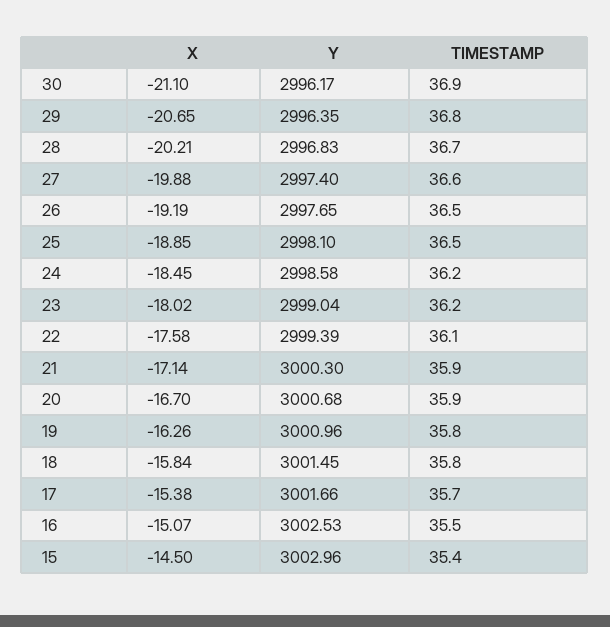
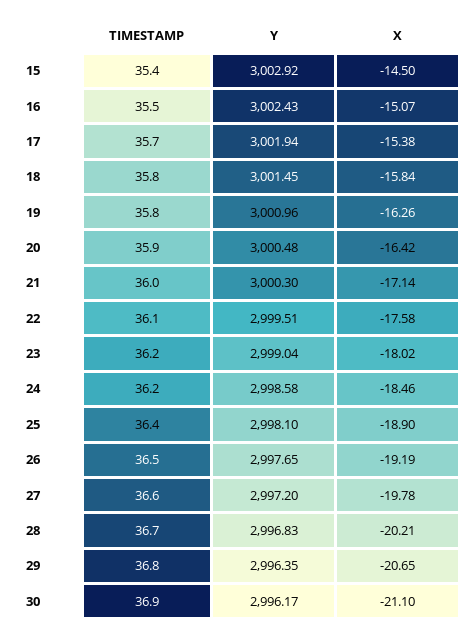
X, 27: -19.88 -> -19.78
Y, 27: 2997.4 -> 2997.2
X, 25: -18.85 -> -18.9
TIMESTAMP, 25: 36.5 -> 36.4
X, 24: -18.45 -> -18.46
Y, 22: 2999.39 -> 2999.51
TIMESTAMP, 21: 35.9 -> 36
X, 20: -16.7 -> -16.42
Y, 20: 3000.68 -> 3000.48
Y, 17: 3001.66 -> 3001.94
Y, 16: 3002.53 -> 3002.43
Y, 15: 3002.96 -> 3002.92

